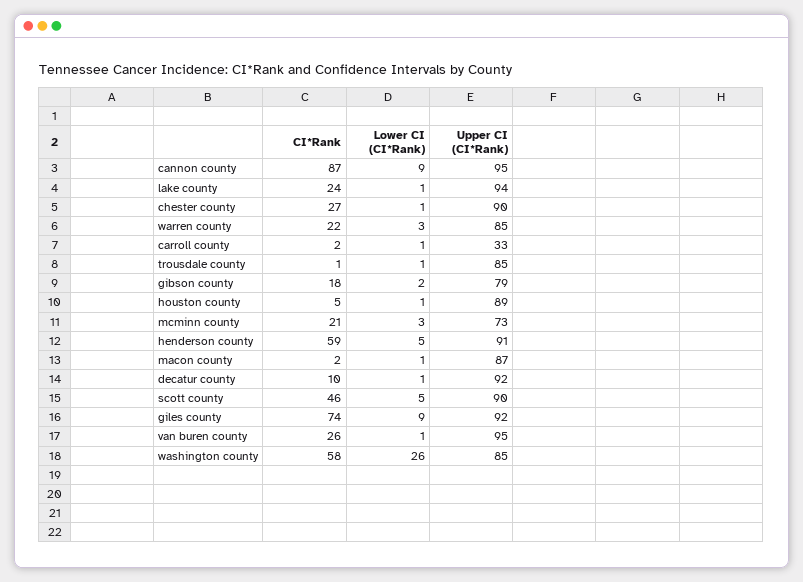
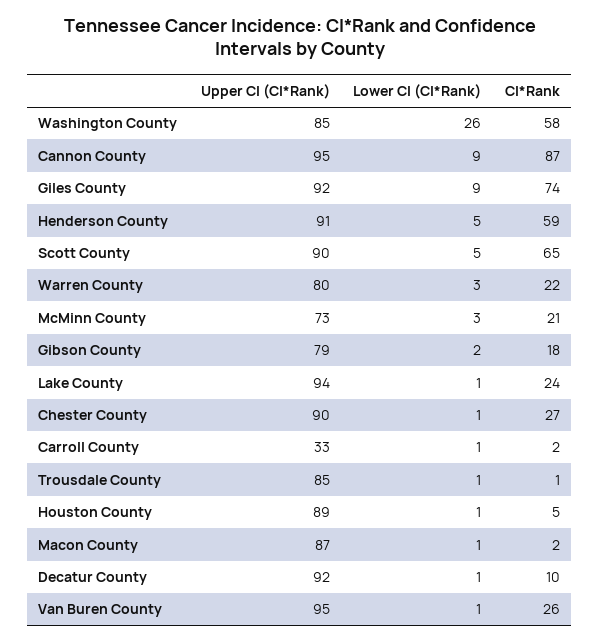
Upper CI (CI*Rank), warren county: 85 -> 80
CI*Rank, scott county: 46 -> 65

